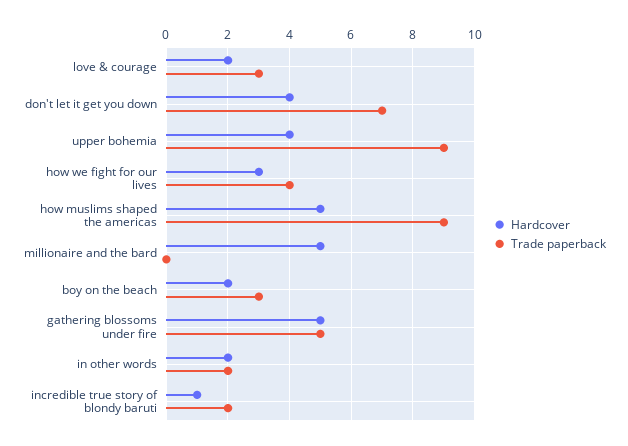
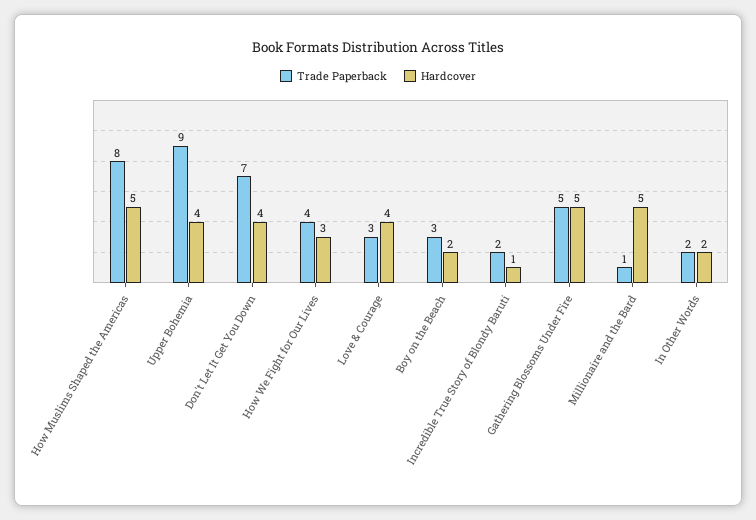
Hardcover, love & courage: 2 -> 4
Trade paperback, how muslims shaped the americas: 9 -> 8
Trade paperback, millionaire and the bard: 0 -> 1

